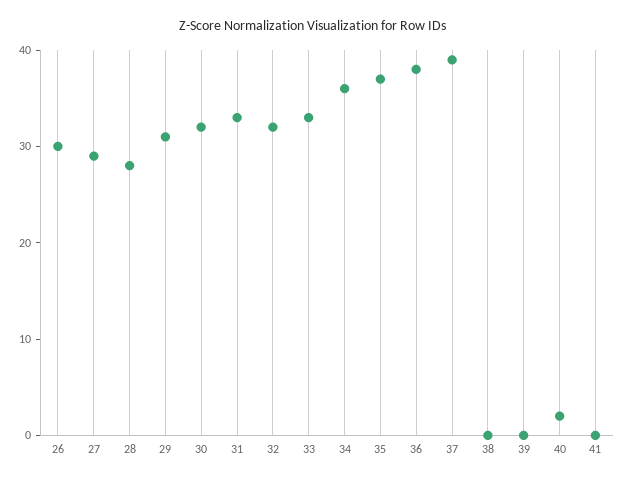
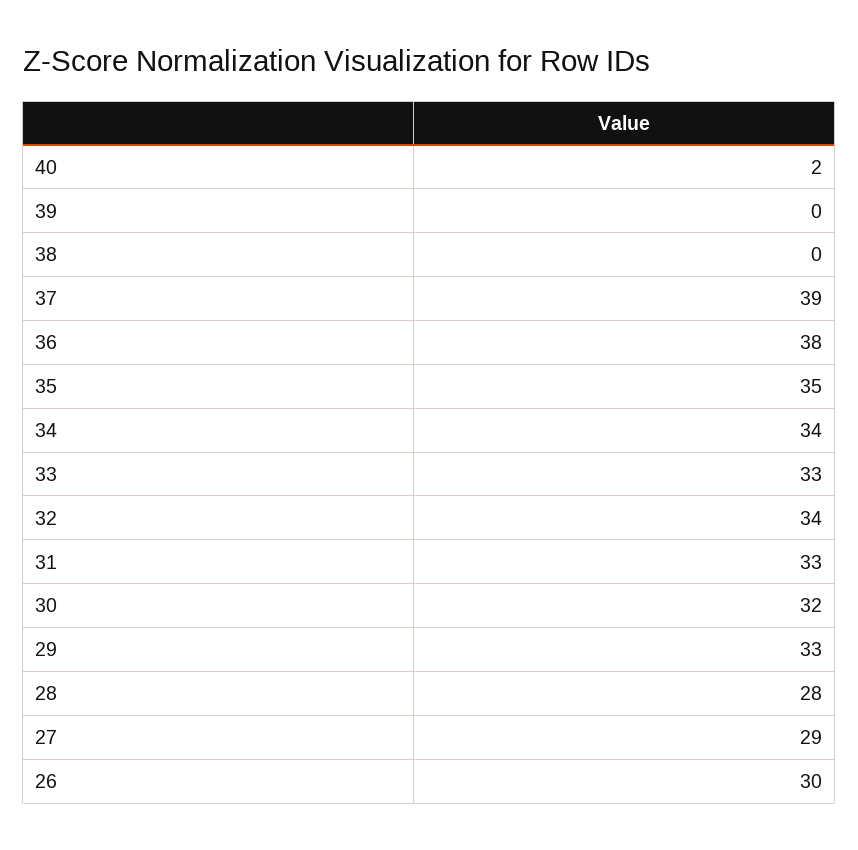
29: 31 -> 33
32: 32 -> 34
34: 36 -> 34
35: 37 -> 35
41: 0 -> none

